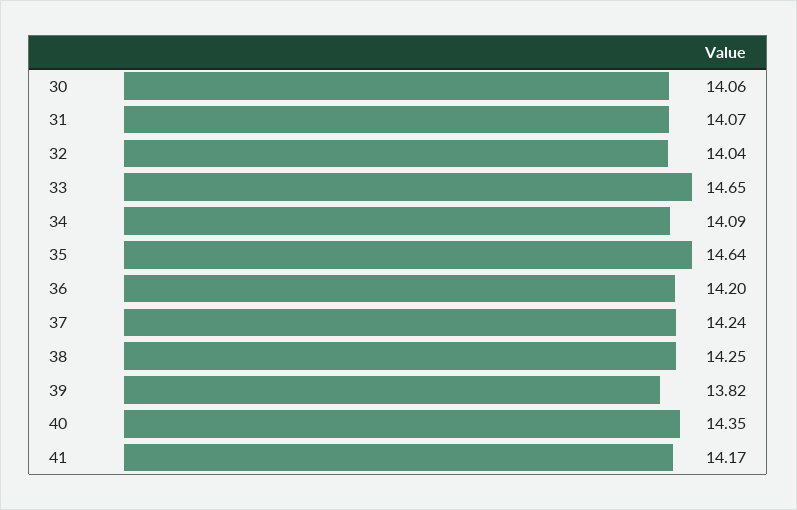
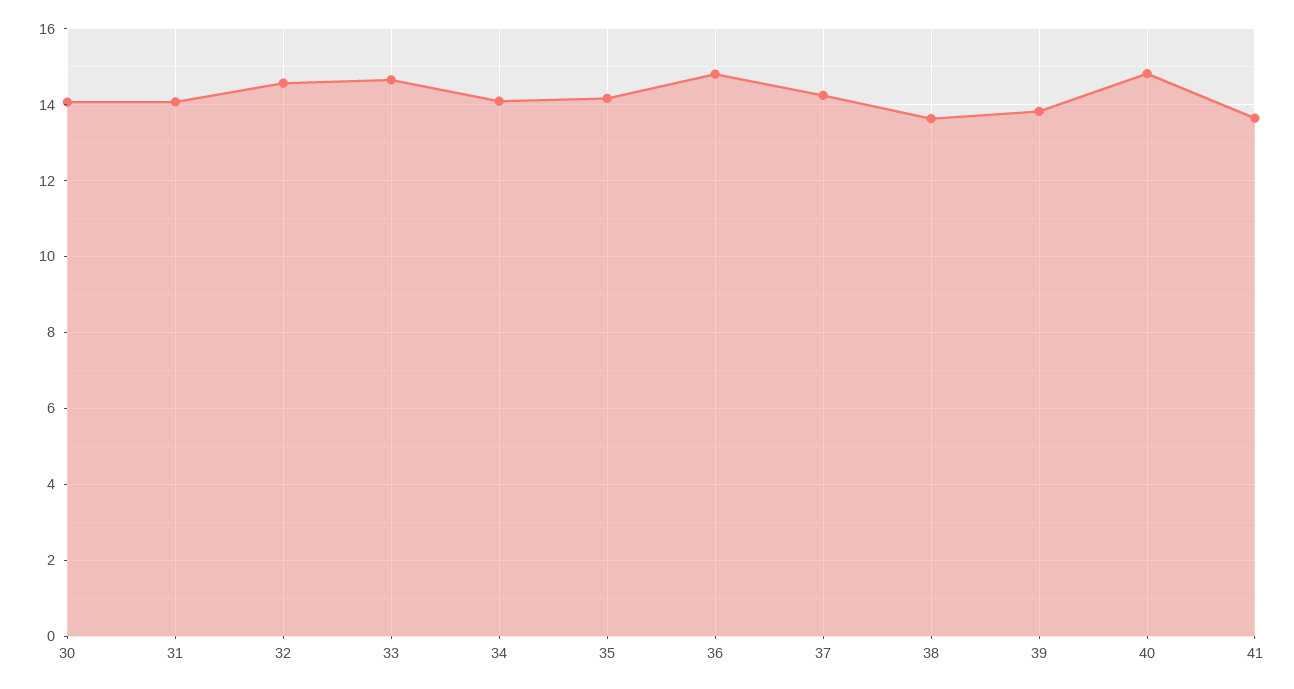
32: 14.04 -> 14.6
35: 14.64 -> 14.2
36: 14.2 -> 14.8
38: 14.25 -> 13.6
40: 14.35 -> 14.8
41: 14.17 -> 13.6

